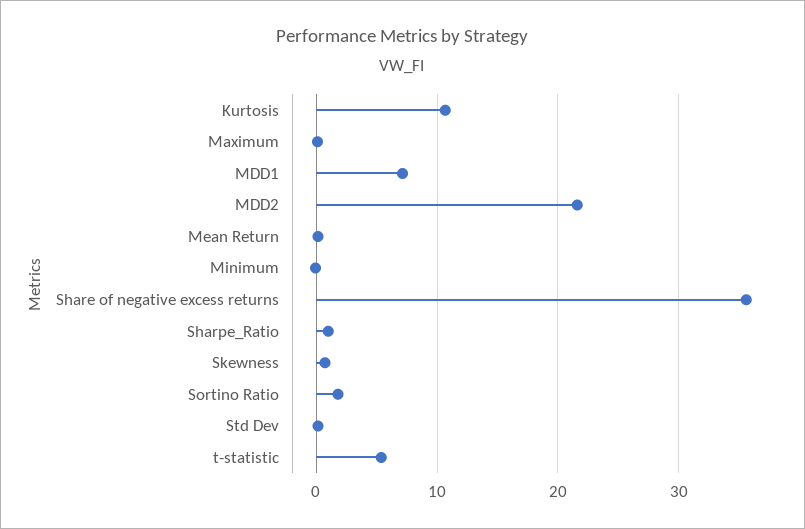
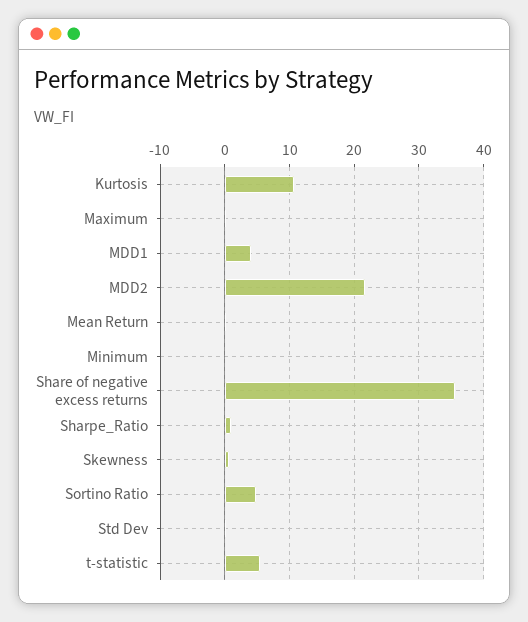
MDD1: 7 -> 4
Sortino Ratio: 2 -> 5

